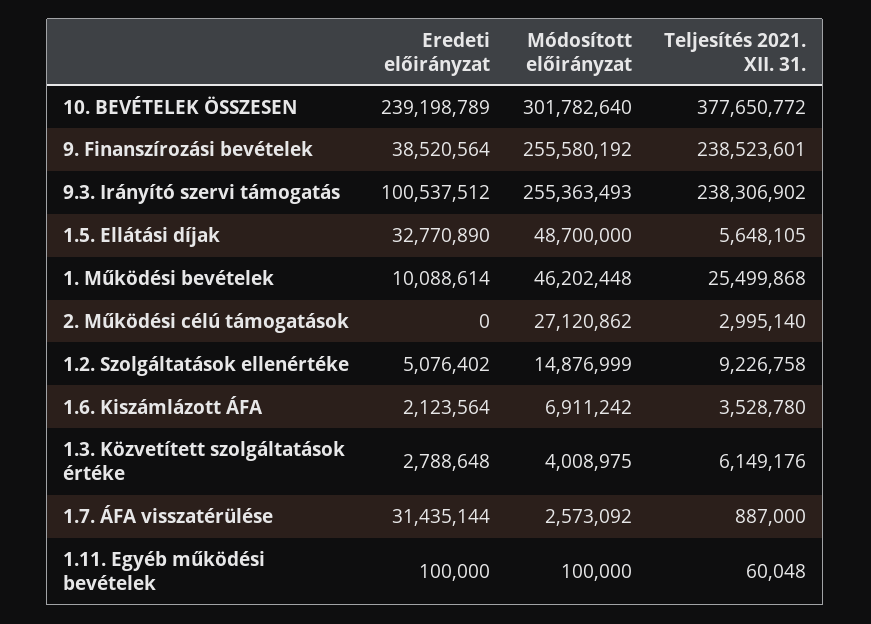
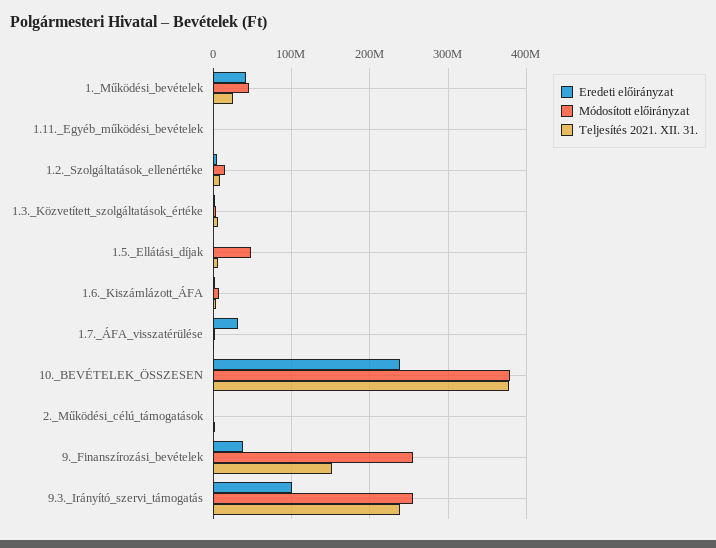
Módosított előirányzat, 10. BEVÉTELEK ÖSSZESEN: 301782640 -> 380000000
Teljesítés 2021. XII. 31., 9. Finanszírozási bevételek: 238523601 -> 150000000
Eredeti előirányzat, 1.5. Ellátási díjak: 32770890 -> 0
Eredeti előirányzat, 1. Működési bevételek: 10088614 -> 40000000
Módosított előirányzat, 2. Működési célú támogatások: 27120862 -> 0

